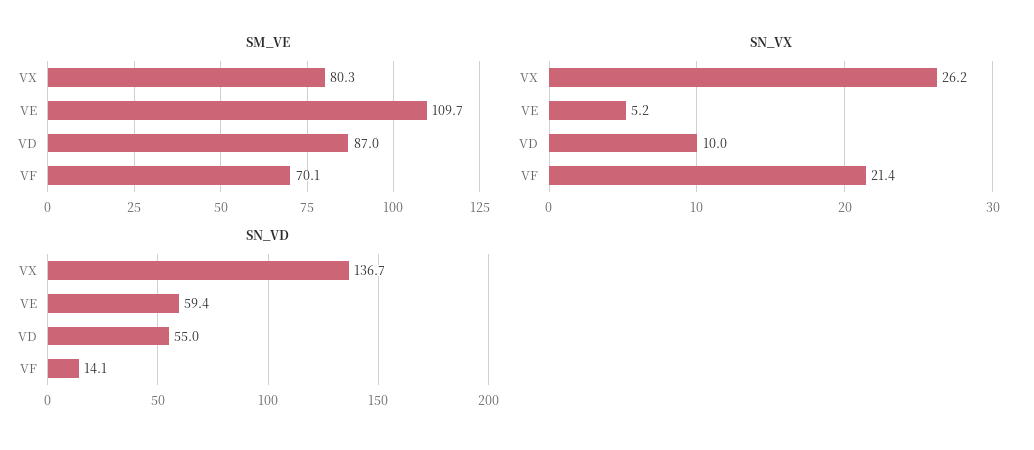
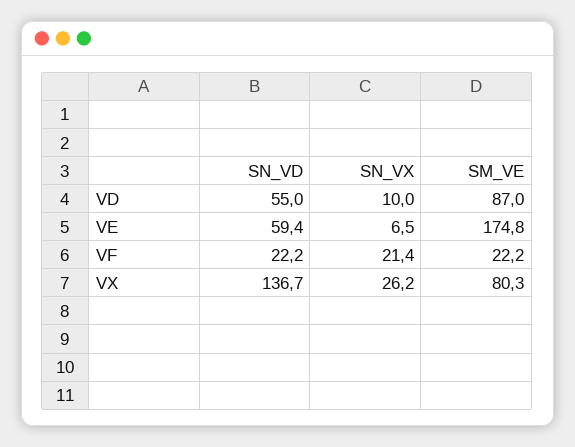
SM_VE, VE: 109.7 -> 174.8
SM_VE, VF: 70.1 -> 22.2
SN_VX, VE: 5.2 -> 6.5
SN_VD, VF: 14.1 -> 22.2

